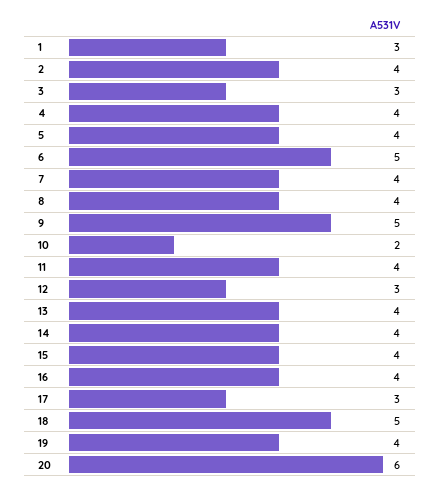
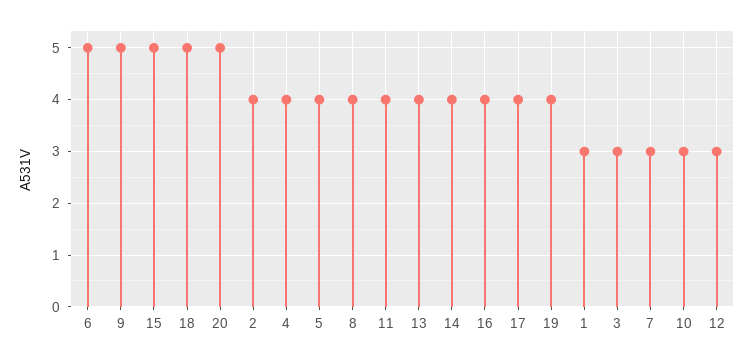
7: 4 -> 3
10: 2 -> 3
15: 4 -> 5
17: 3 -> 4
20: 6 -> 5

